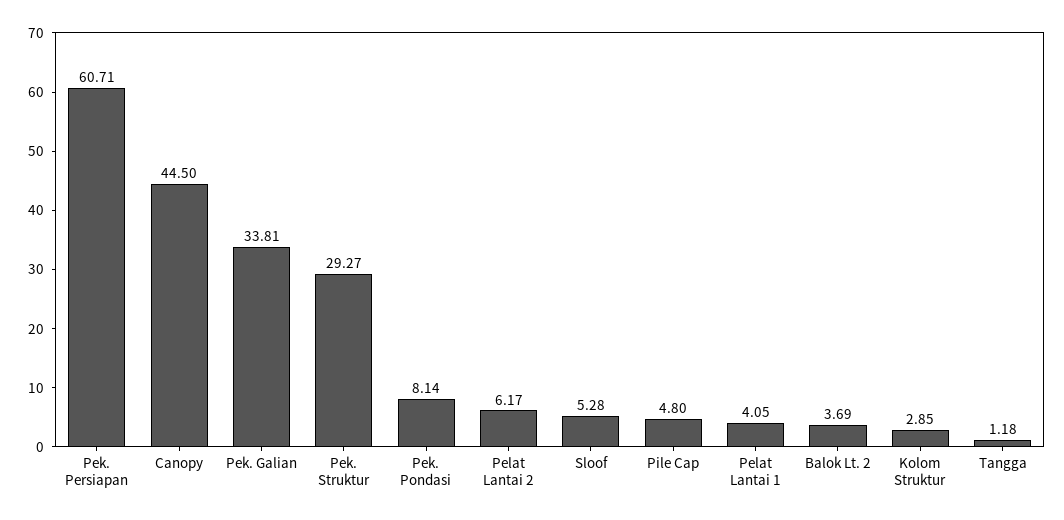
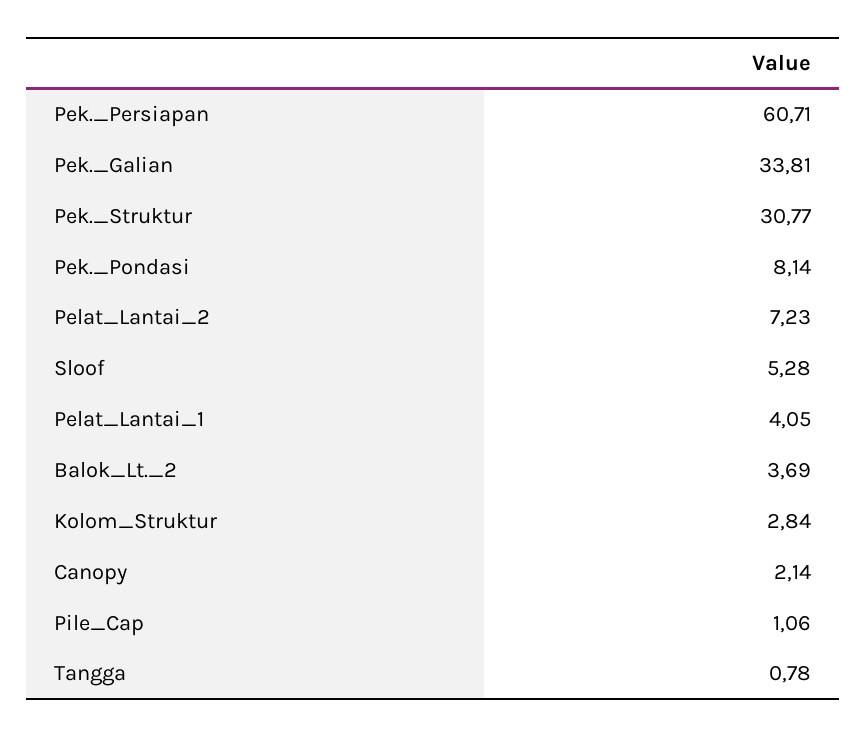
Canopy: 44.5 -> 2.14
Pek. Struktur: 29.27 -> 30.77
Pelat Lantai 2: 6.17 -> 7.23
Pile Cap: 4.8 -> 1.06
Kolom Struktur: 2.85 -> 2.84
Tangga: 1.18 -> 0.78

